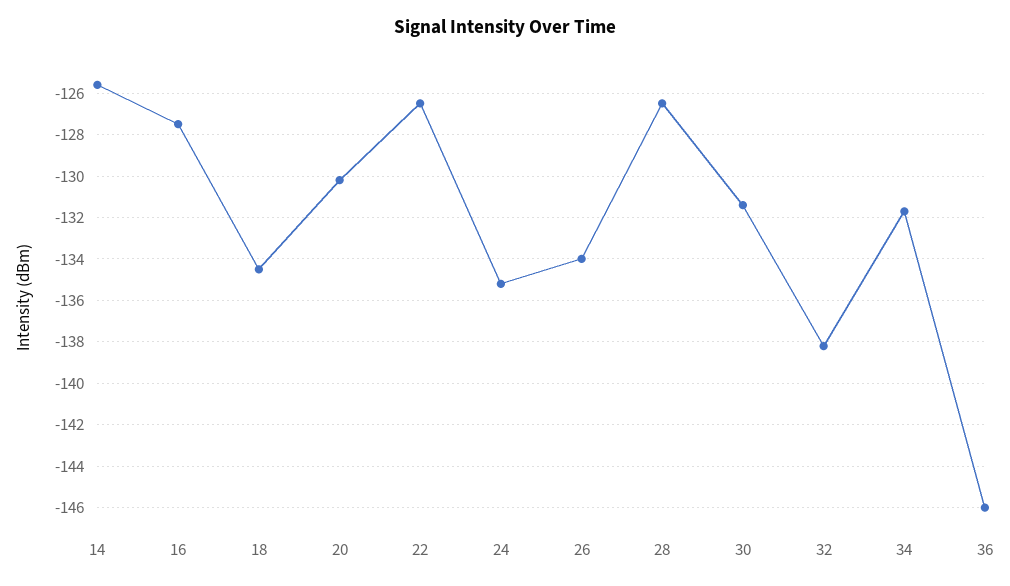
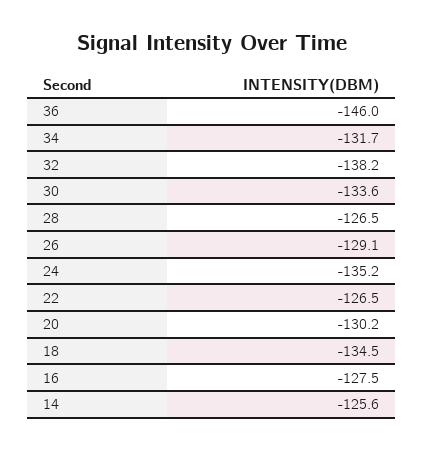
26: -134 -> -129.1
30: -131.5 -> -133.6

